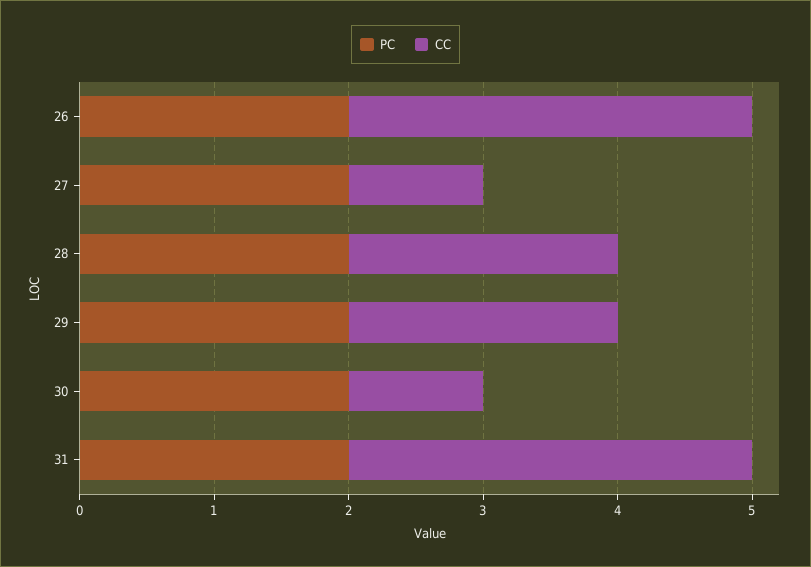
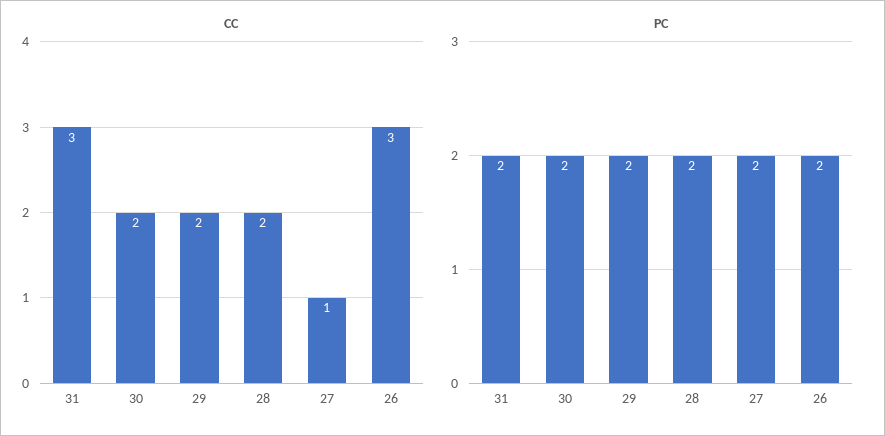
CC, 30: 1 -> 2

